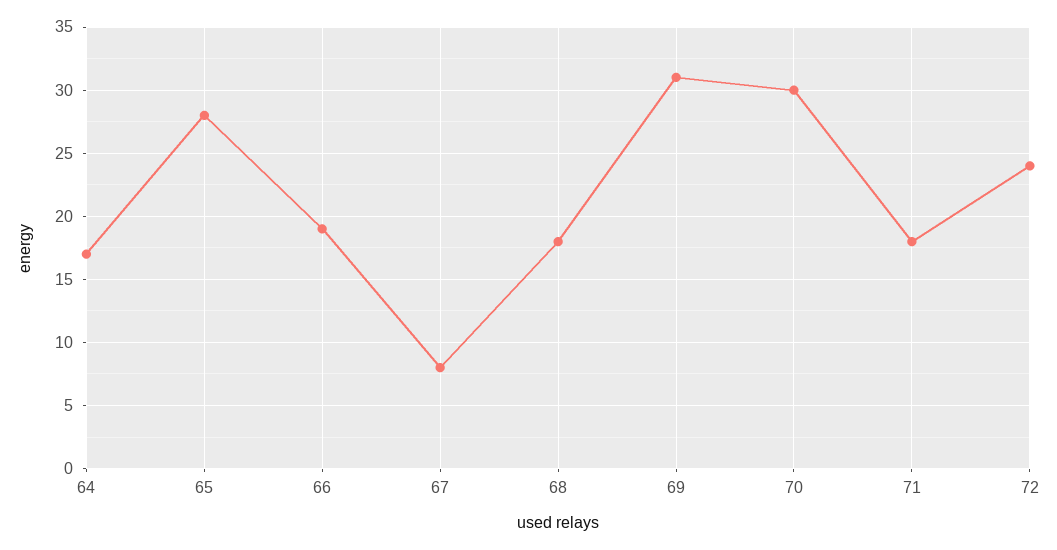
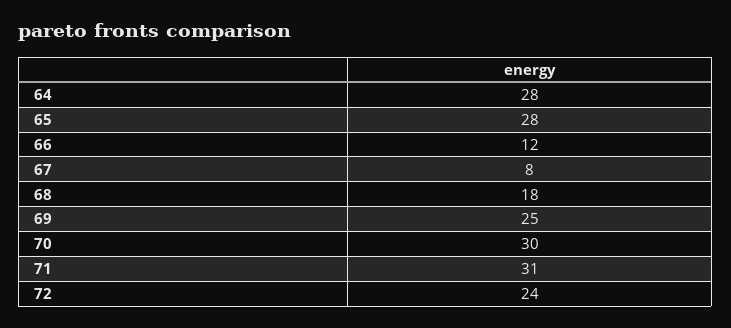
64: 17 -> 28
66: 19 -> 12
69: 31 -> 25
71: 18 -> 31

